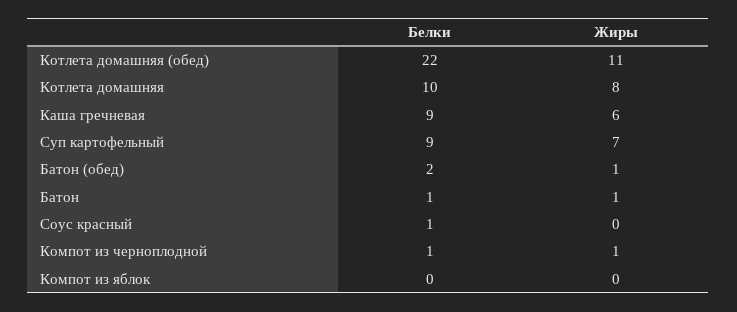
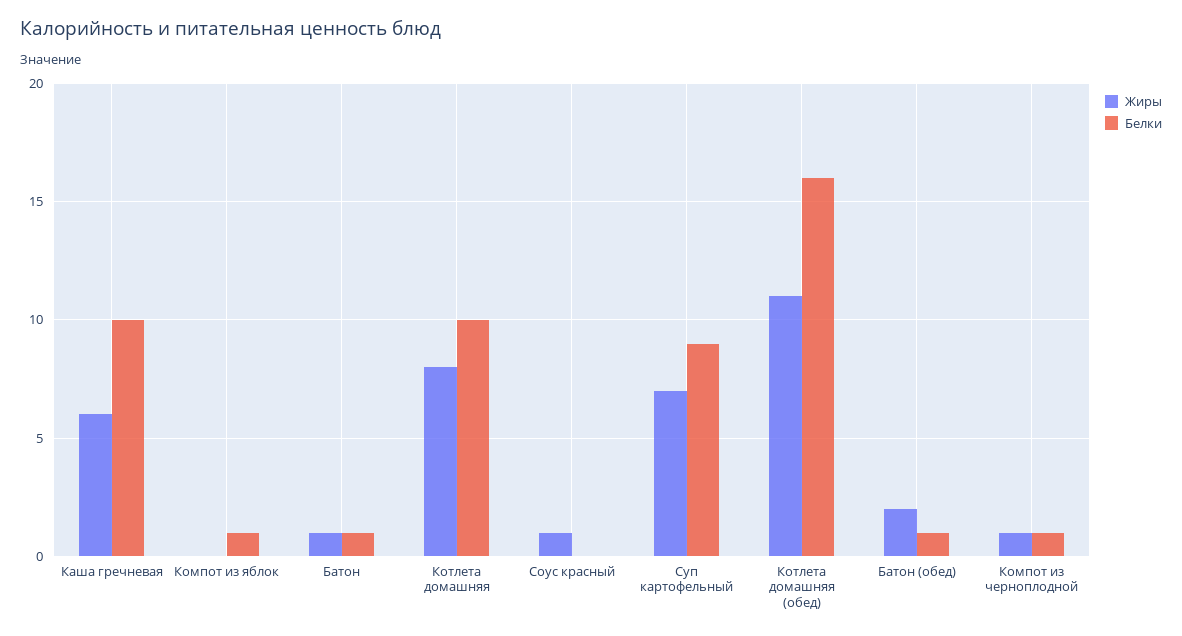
Белки, Котлета домашняя (обед): 22 -> 16
Белки, Каша гречневая: 9 -> 10
Белки, Батон (обед): 2 -> 1
Жиры, Батон (обед): 1 -> 2
Белки, Соус красный: 1 -> 0
Жиры, Соус красный: 0 -> 1
Белки, Компот из яблок: 0 -> 1

